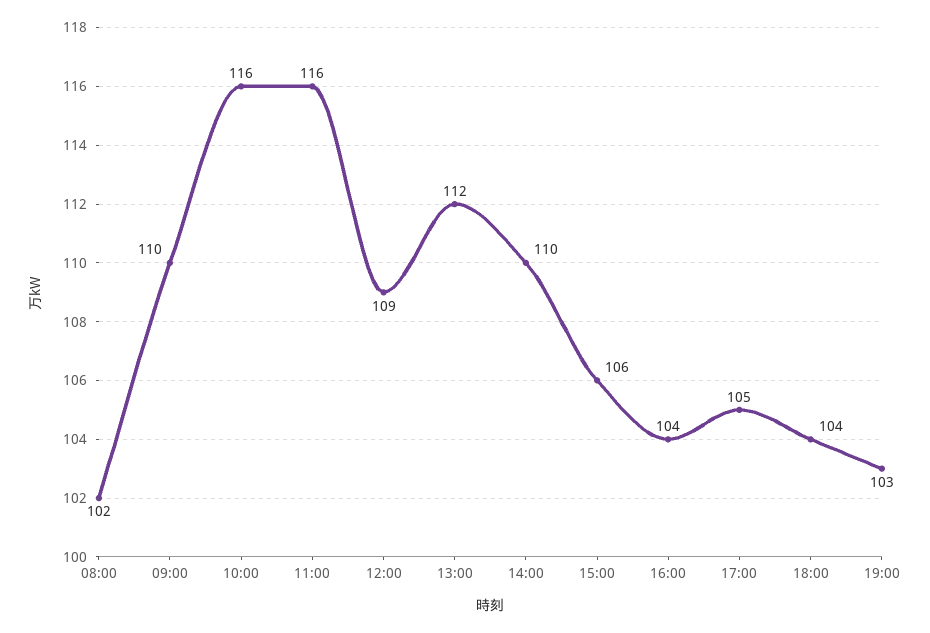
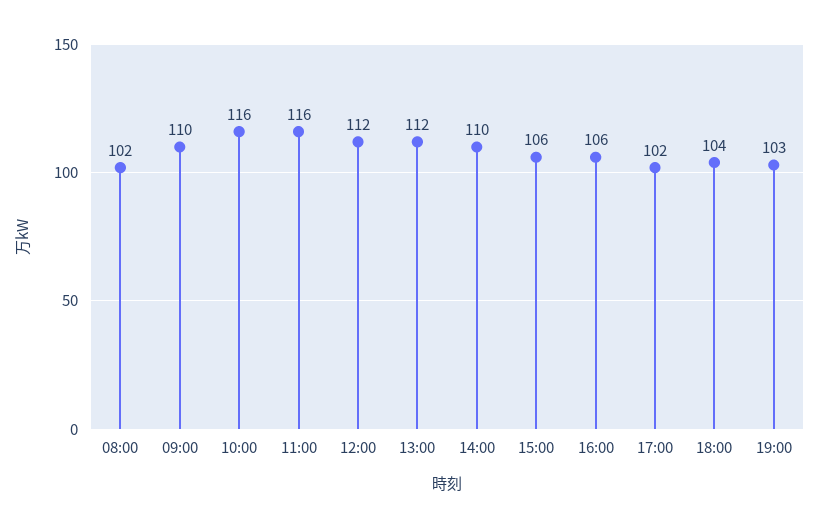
12:00: 109 -> 112
16:00: 104 -> 106
17:00: 105 -> 102

